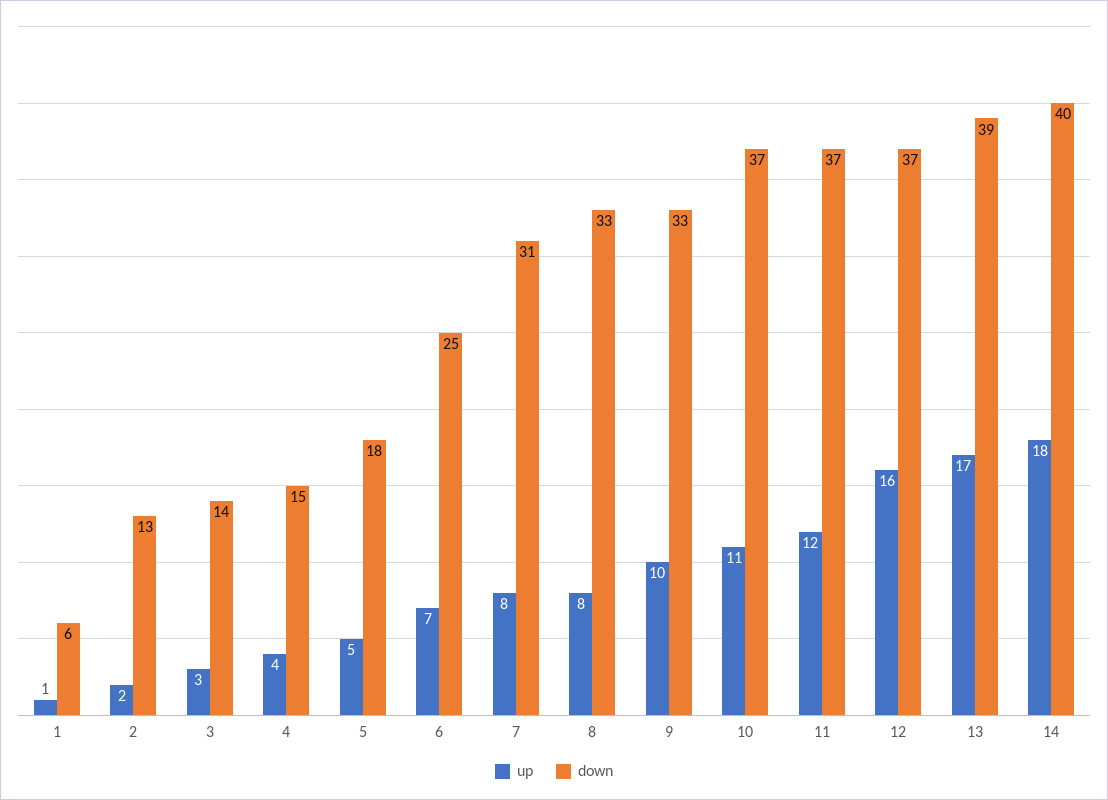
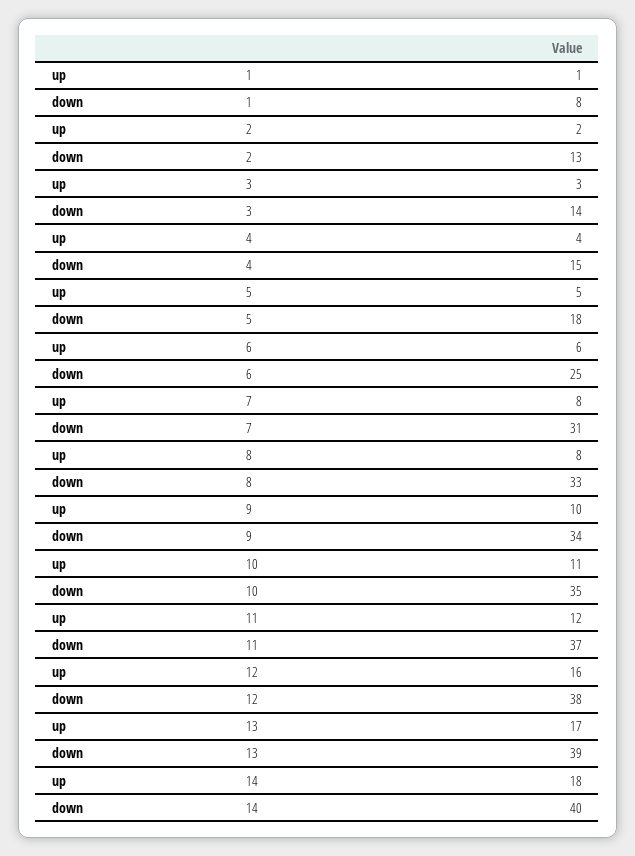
down, 1: 6 -> 8
up, 6: 7 -> 6
down, 9: 33 -> 34
down, 10: 37 -> 35
down, 12: 37 -> 38

